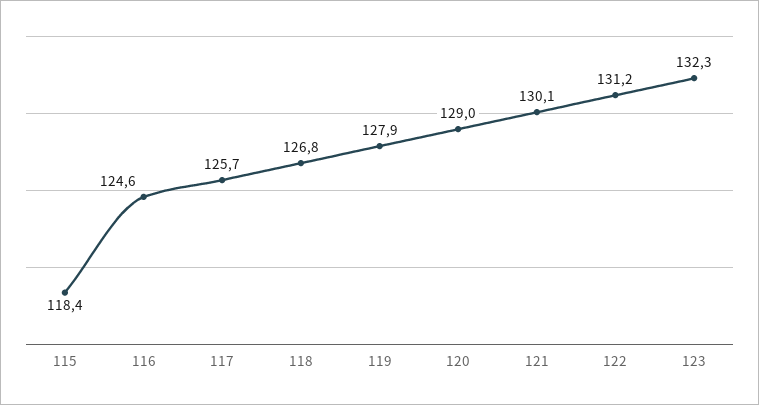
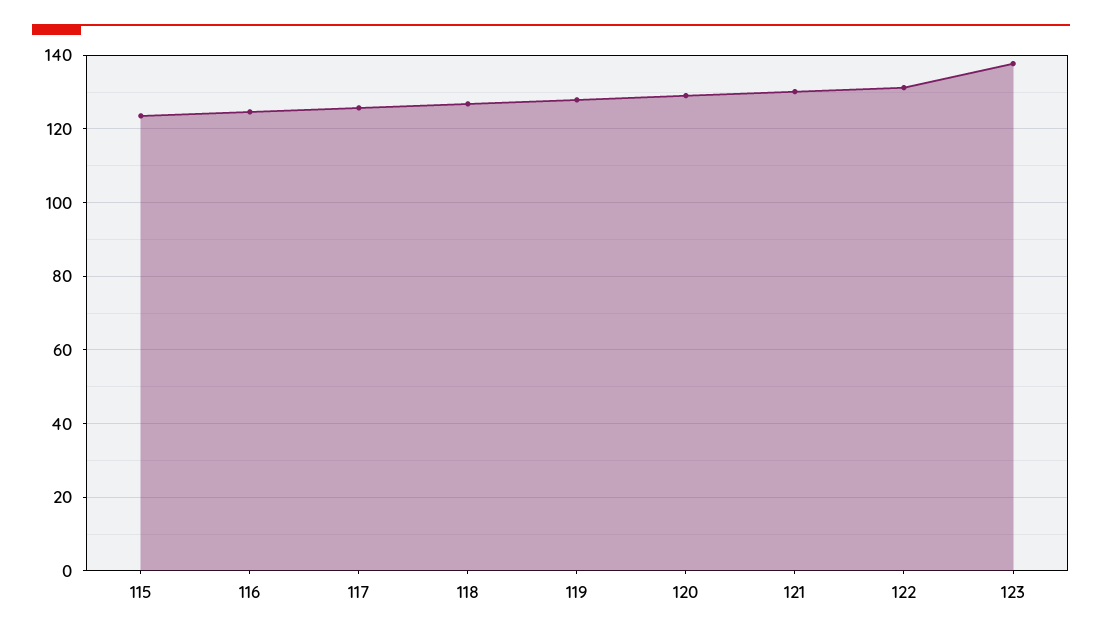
115: 118.4 -> 124
123: 132.3 -> 138

